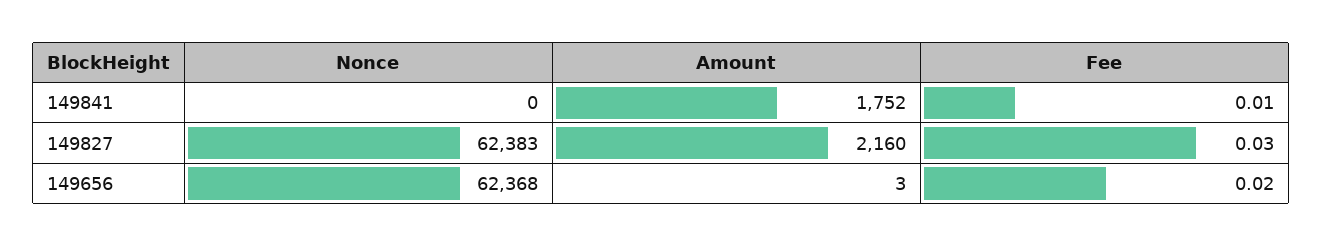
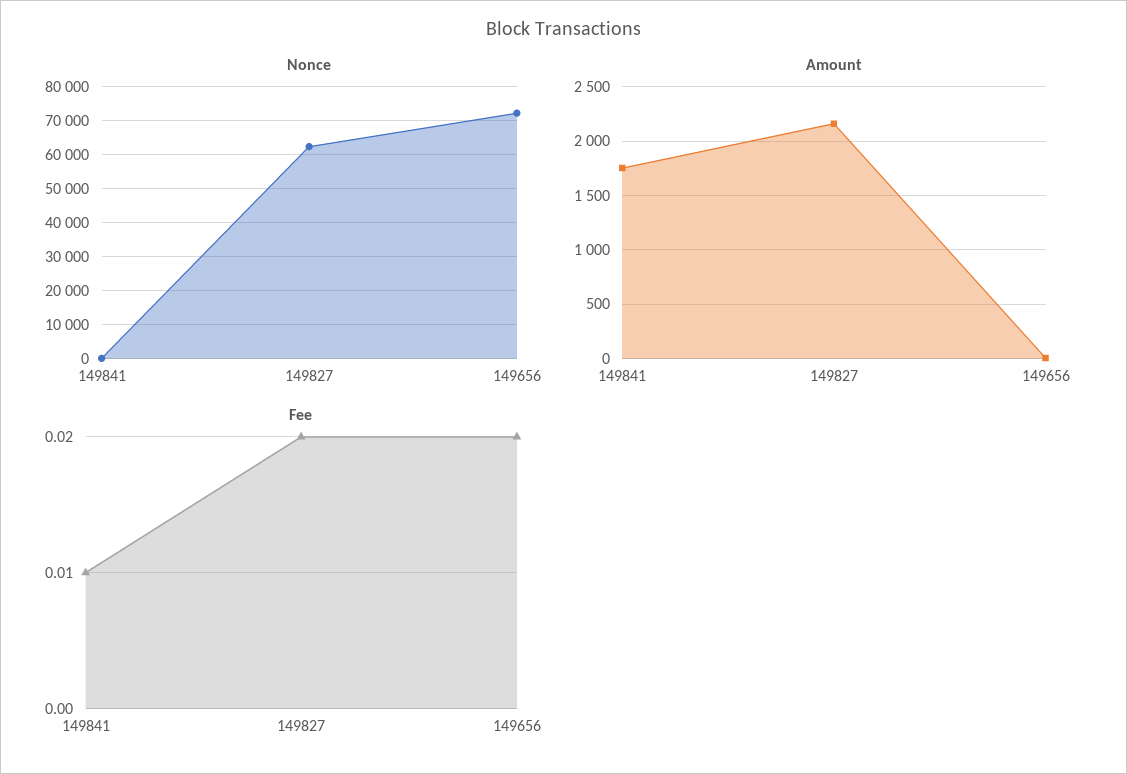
Fee, 149827: 0.03 -> 0.02
Nonce, 149656: 62368 -> 72000

